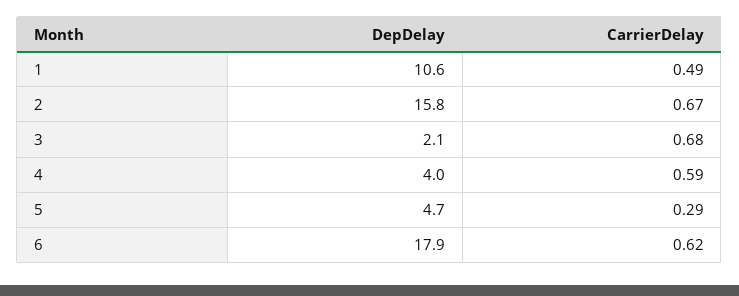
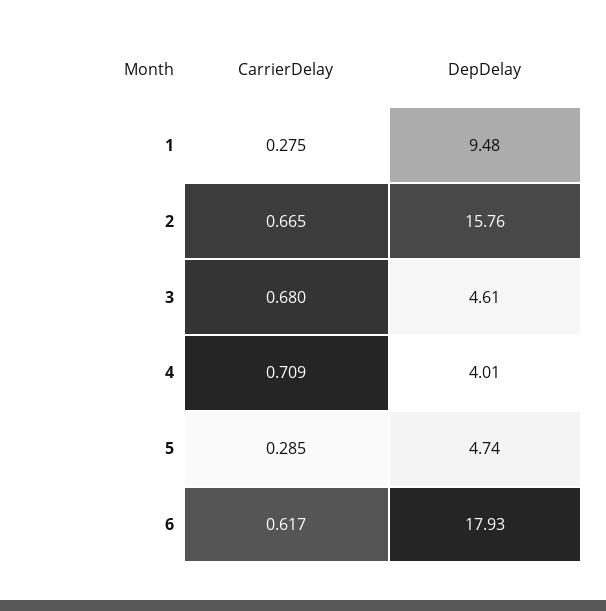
DepDelay, 1: 10.6 -> 9.48
CarrierDelay, 1: 0.49 -> 0.275
DepDelay, 3: 2.1 -> 4.61
CarrierDelay, 4: 0.59 -> 0.709

